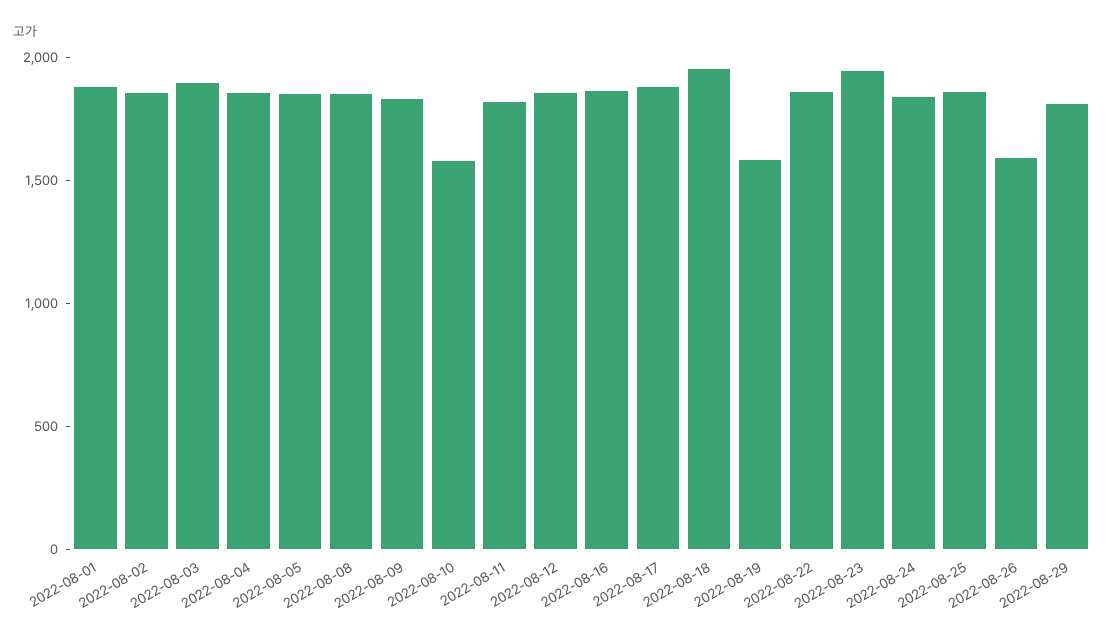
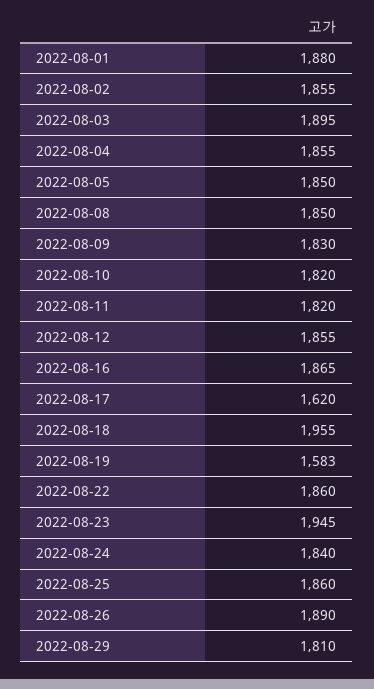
2022-08-10: 1600 -> 1820
2022-08-17: 1900 -> 1620
2022-08-26: 1600 -> 1890

